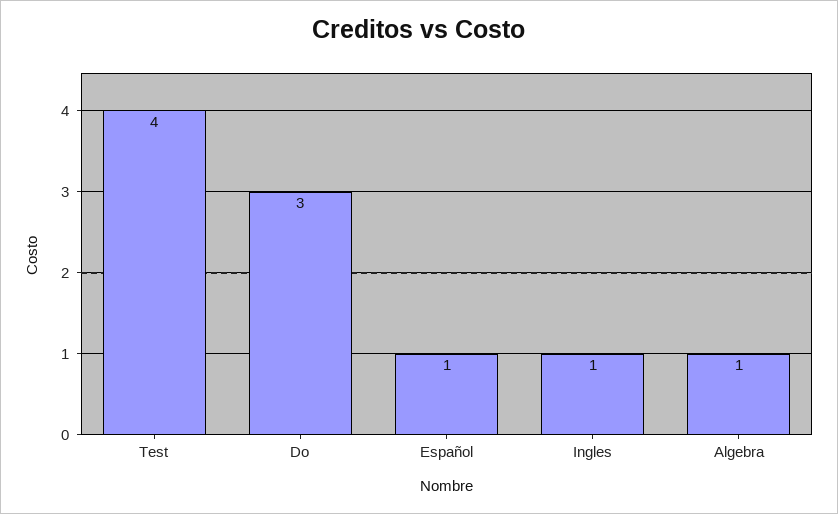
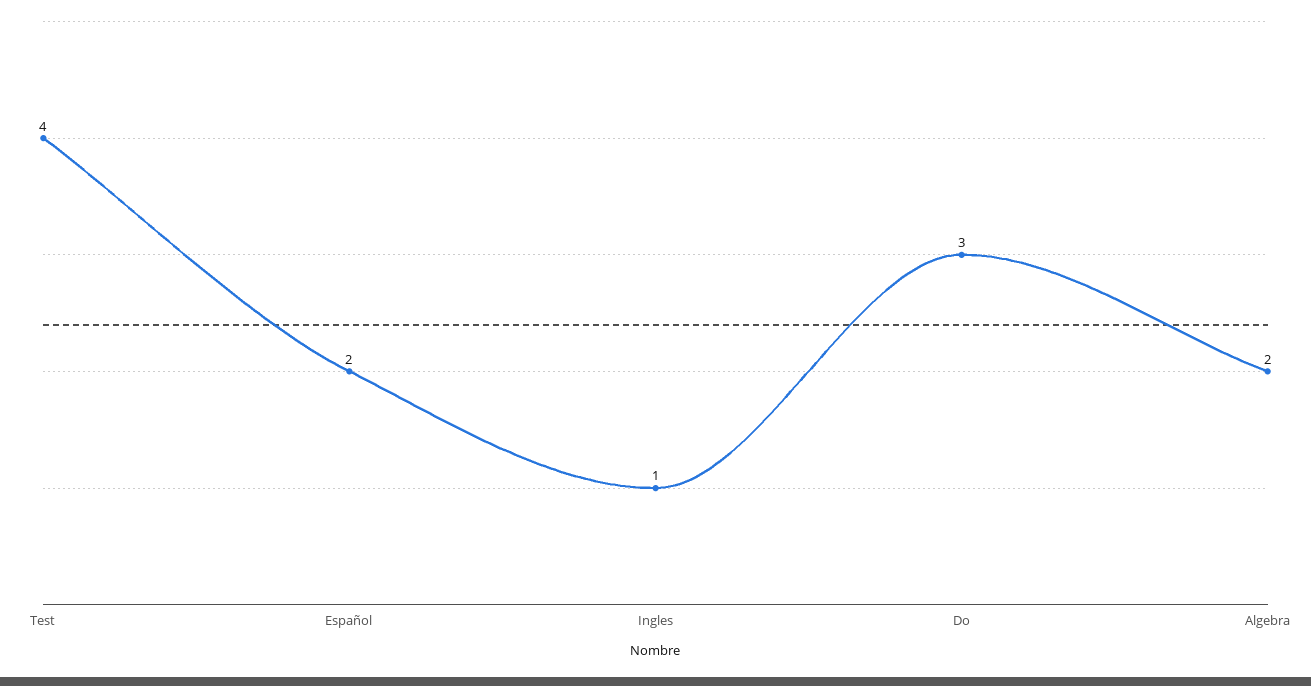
Español: 1 -> 2
Algebra: 1 -> 2

